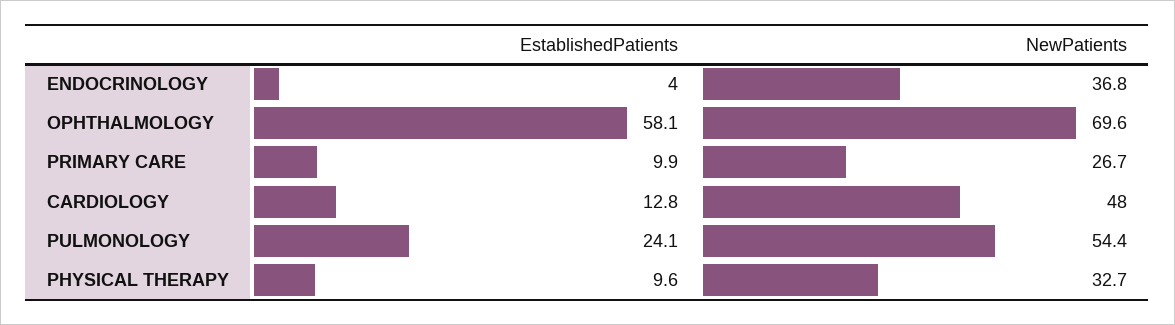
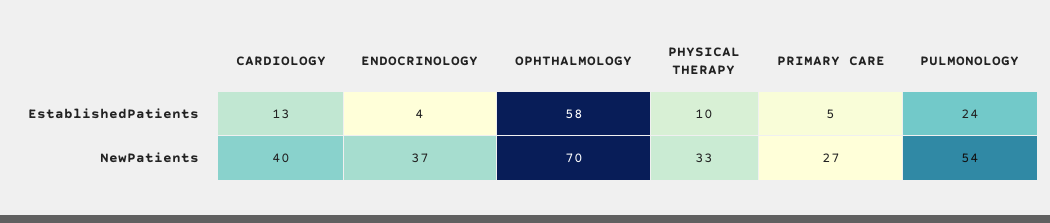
EstablishedPatients, PRIMARY CARE: 9.9 -> 5
NewPatients, CARDIOLOGY: 48 -> 40

